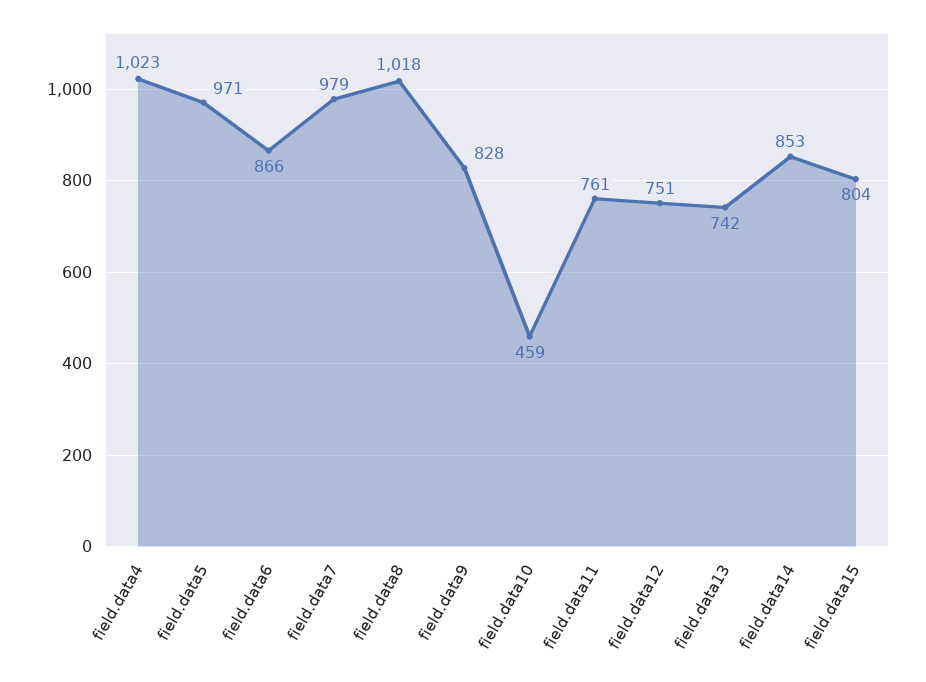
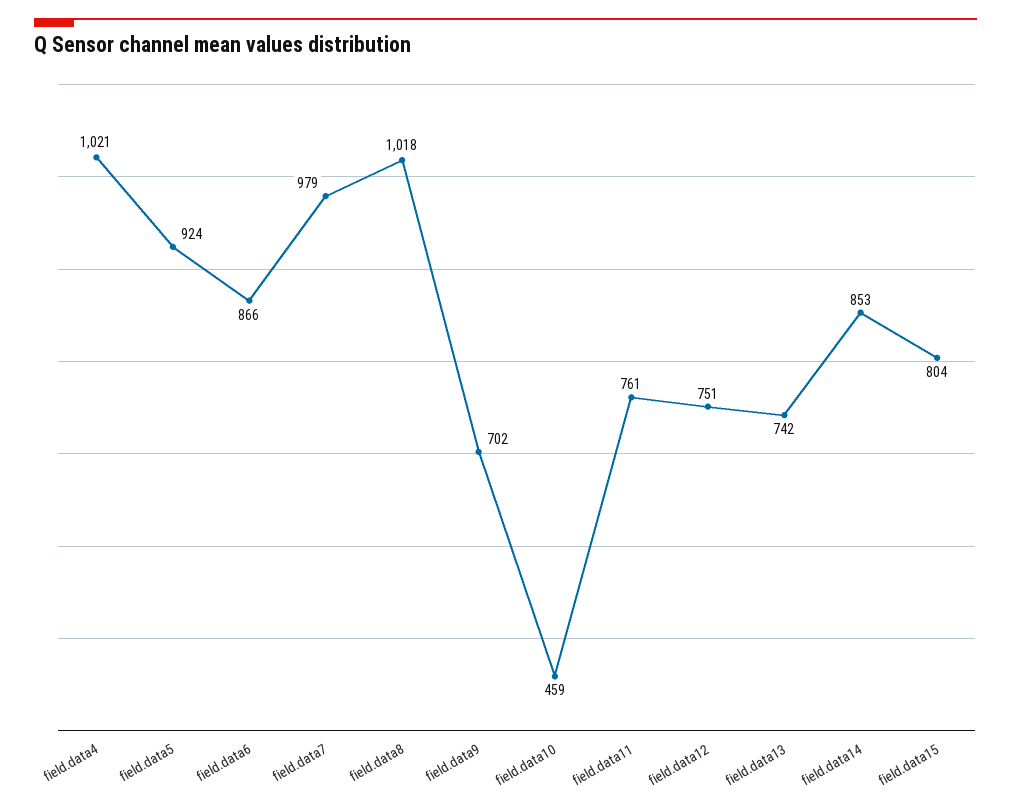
field.data4: 1023 -> 1021
field.data5: 971 -> 924
field.data9: 828 -> 702

